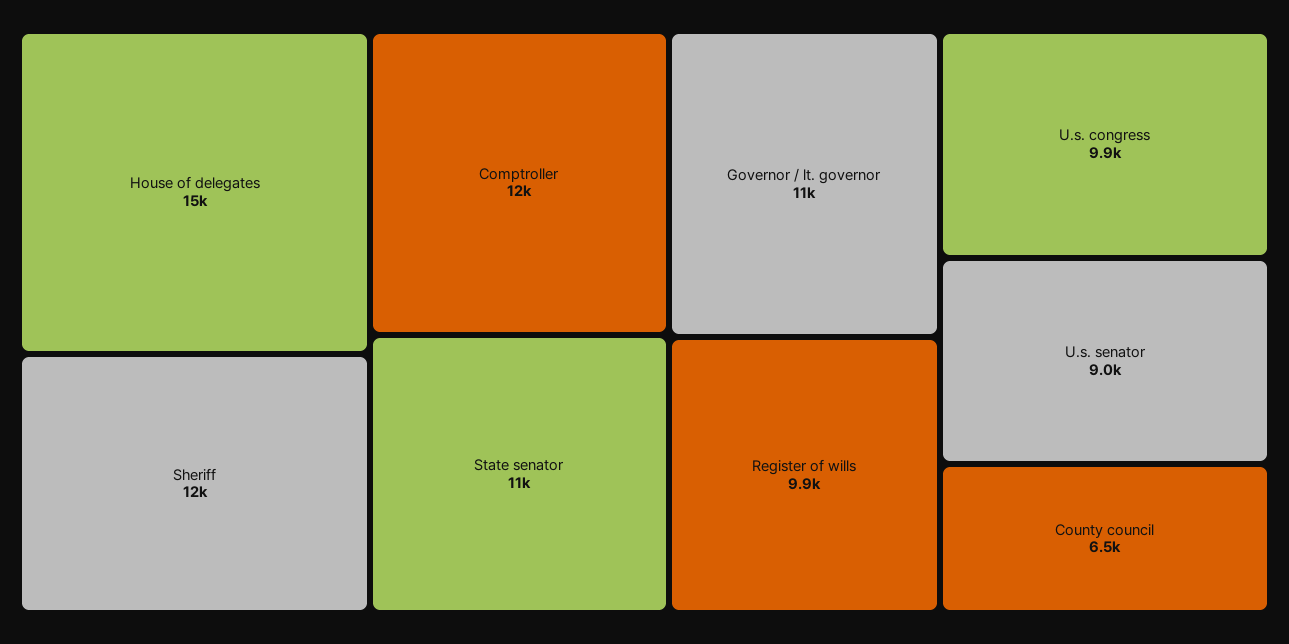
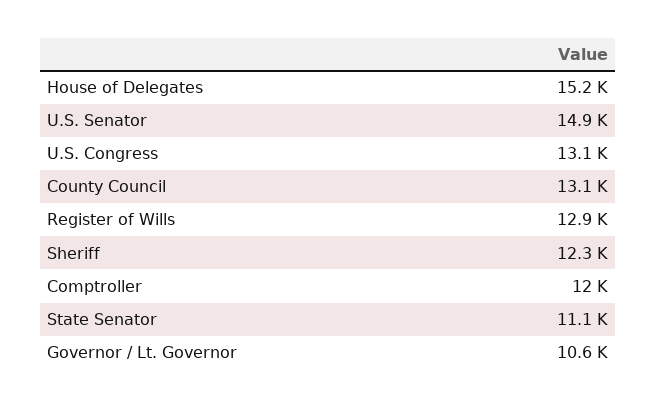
Register of wills: 9900 -> 12900
U.s. congress: 9900 -> 13100
U.s. senator: 9000 -> 14900
County council: 6500 -> 13100

